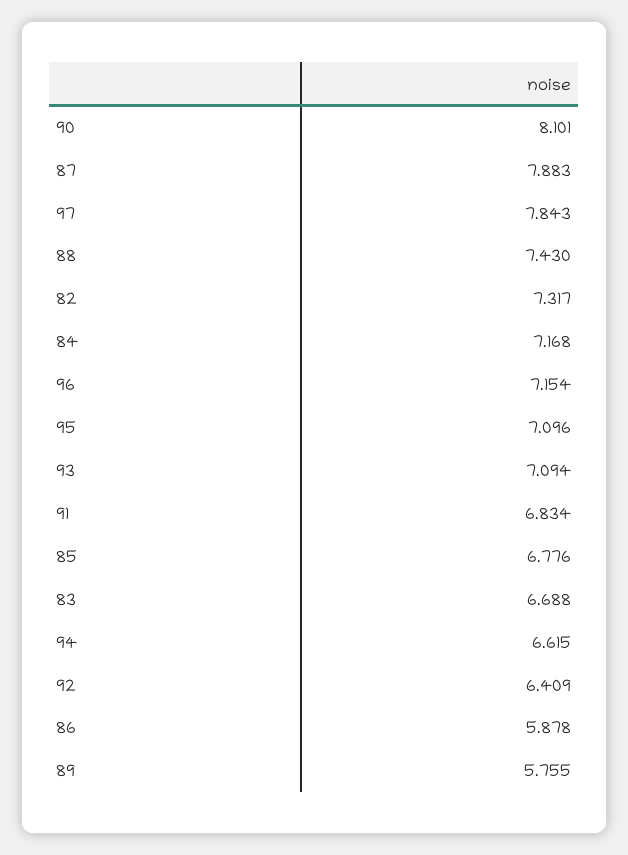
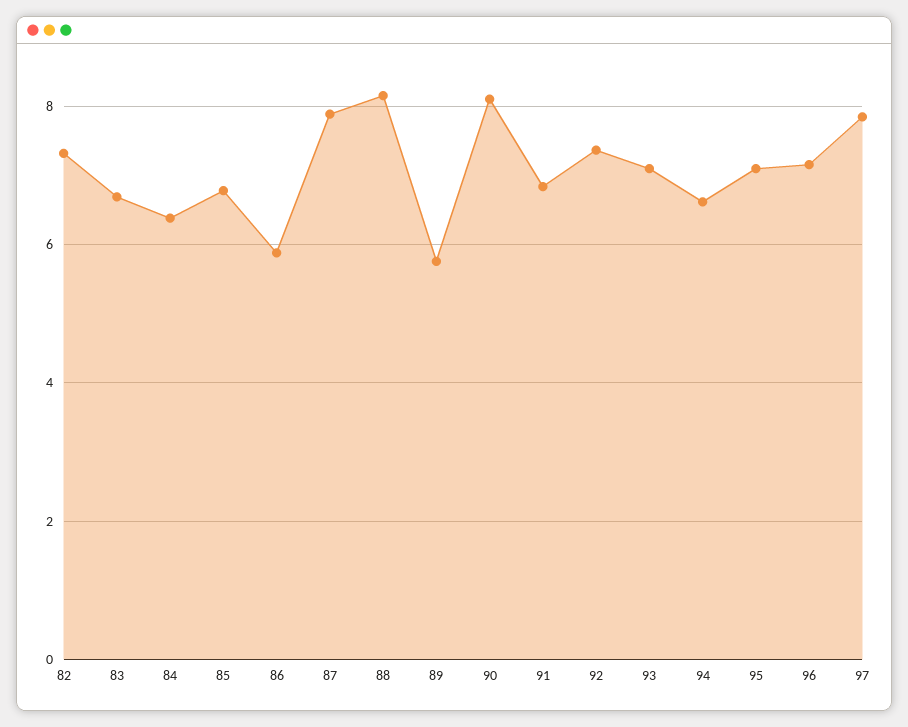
88: 7.43 -> 8.2
84: 7.168 -> 6.4
92: 6.409 -> 7.4

